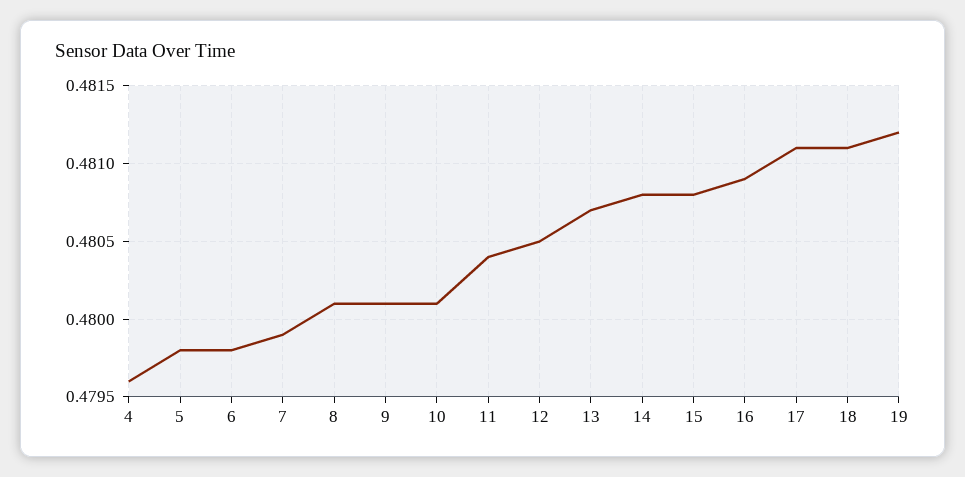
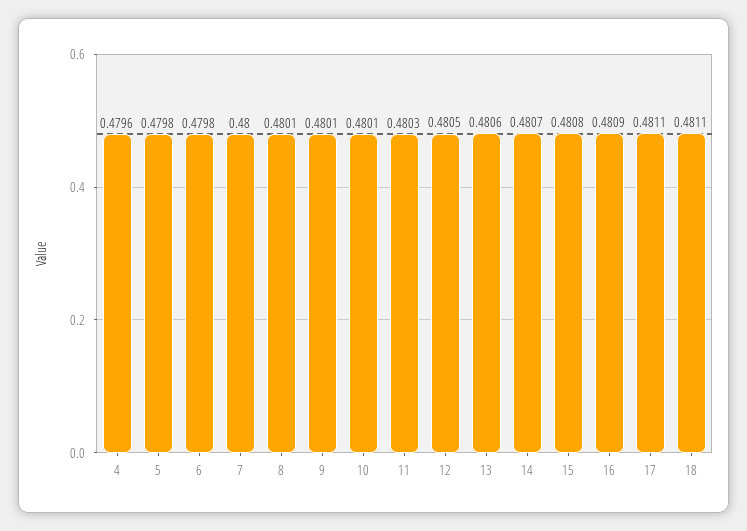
7: 0.4799 -> 0.48
11: 0.4804 -> 0.4803
13: 0.4807 -> 0.4806
14: 0.4808 -> 0.4807
19: 0.4812 -> none

